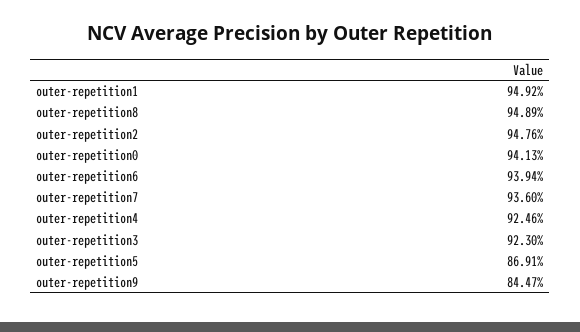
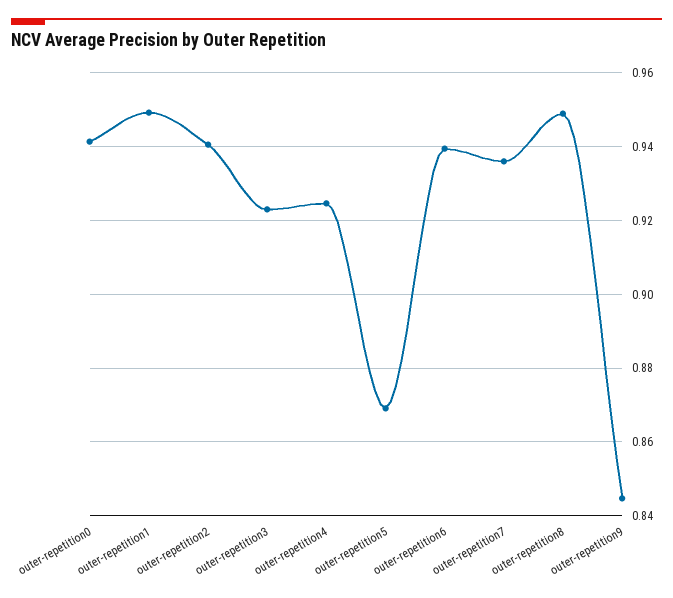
outer-repetition2: 0.9476 -> 0.94

